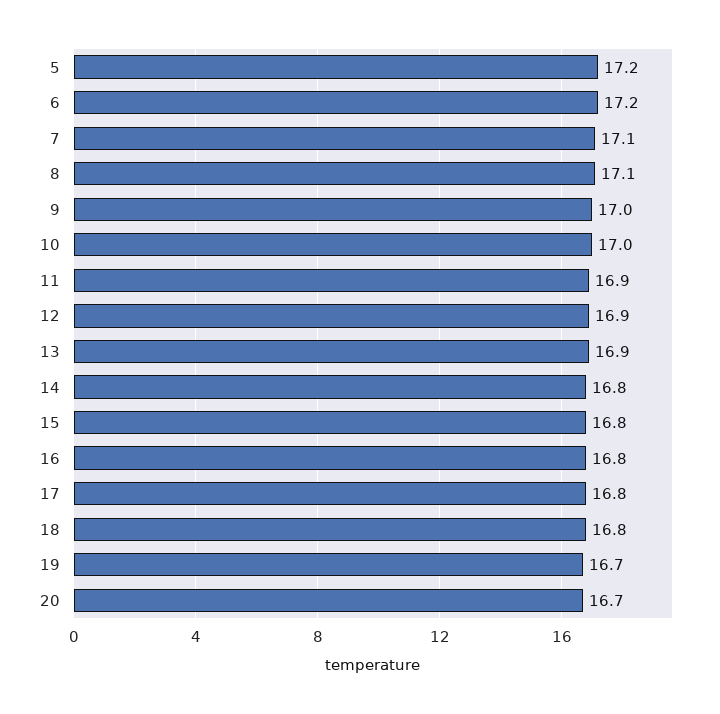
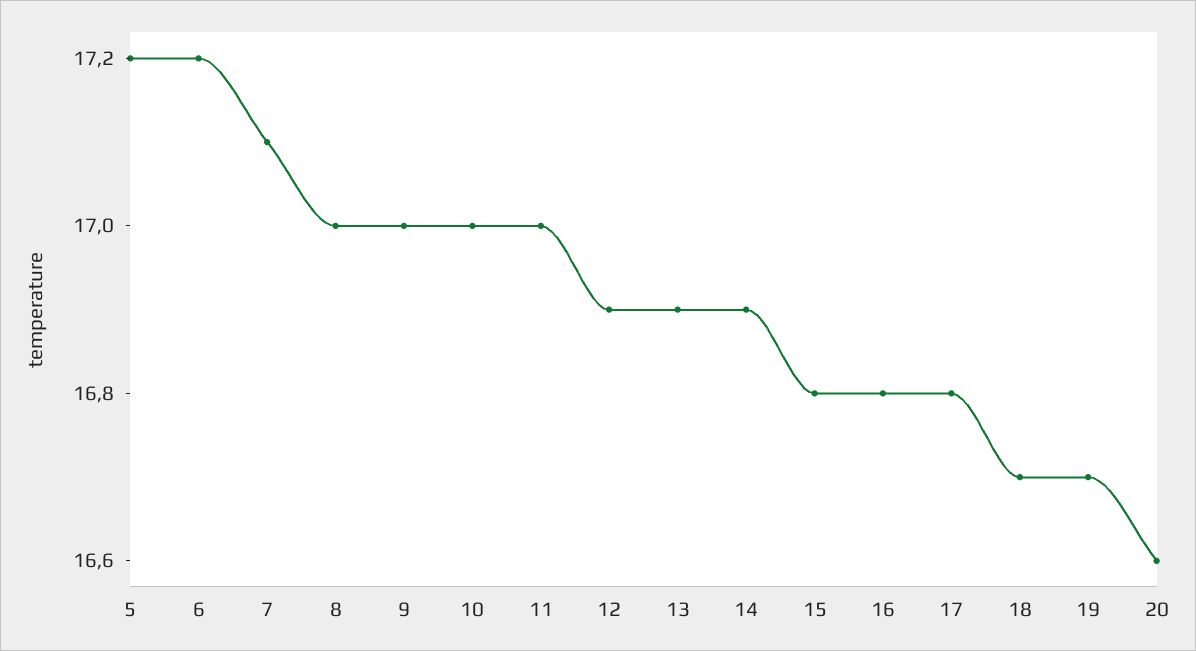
8: 17.1 -> 17
11: 16.9 -> 17
14: 16.8 -> 16.9
18: 16.8 -> 16.7
20: 16.7 -> 16.6

